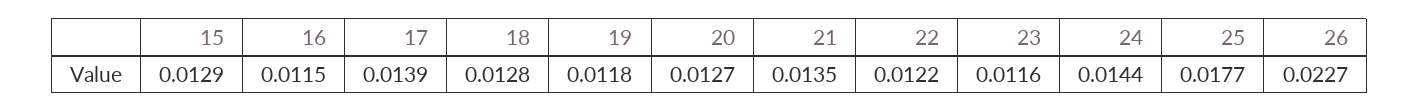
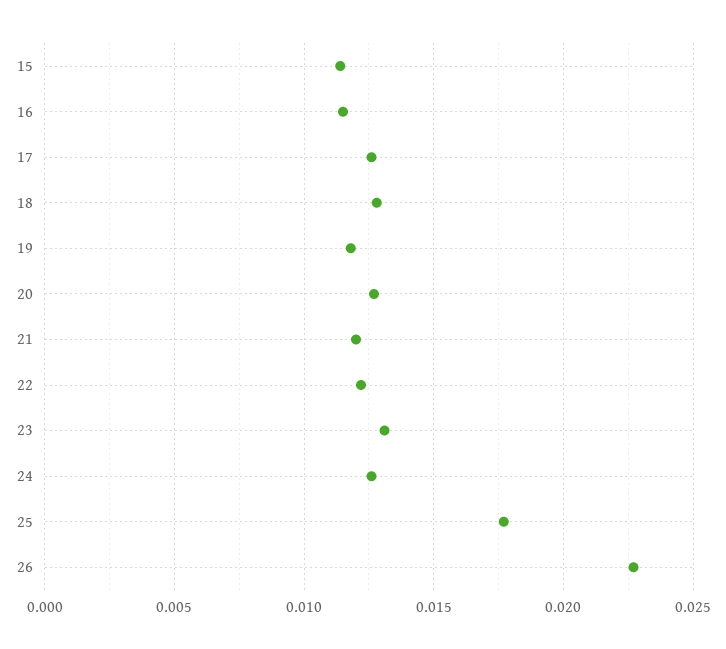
15: 0.0129 -> 0.0115
17: 0.0139 -> 0.0125
21: 0.0135 -> 0.012
23: 0.0116 -> 0.013
24: 0.0144 -> 0.0125

